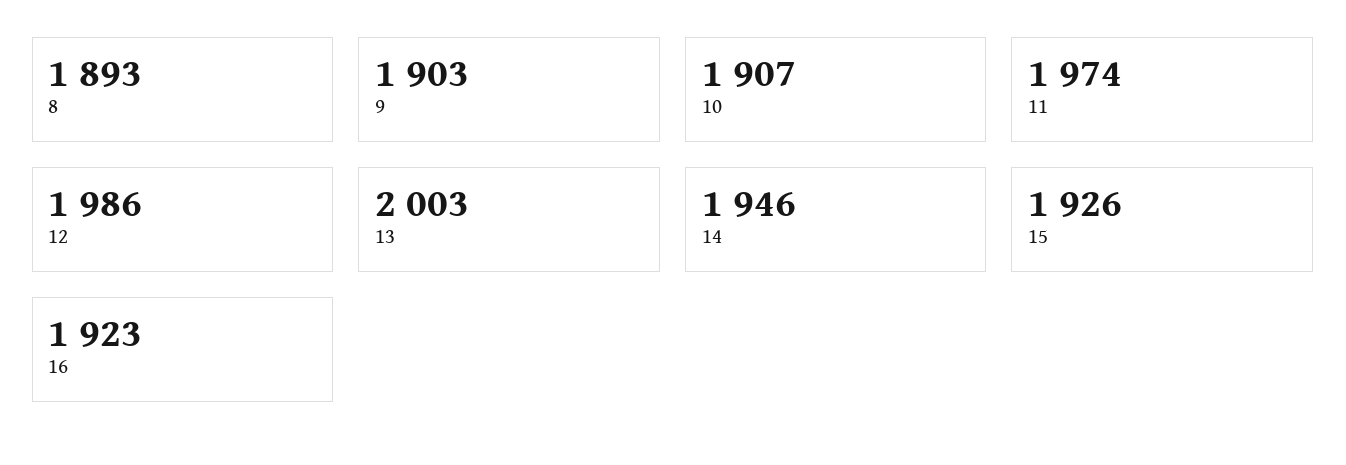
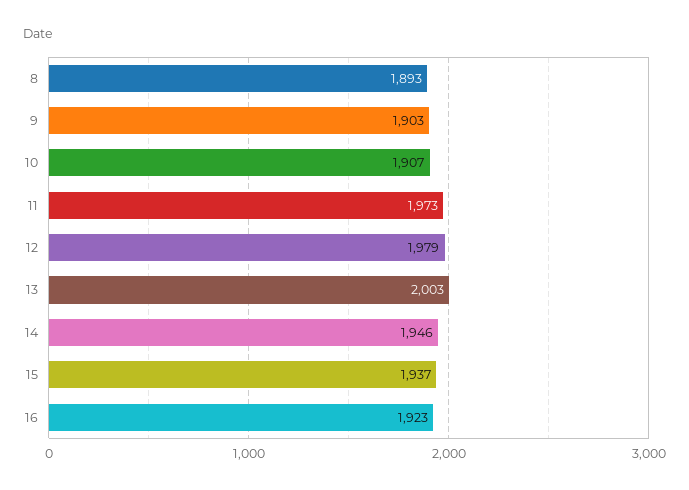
11: 1974 -> 1973
12: 1986 -> 1979
15: 1926 -> 1937

